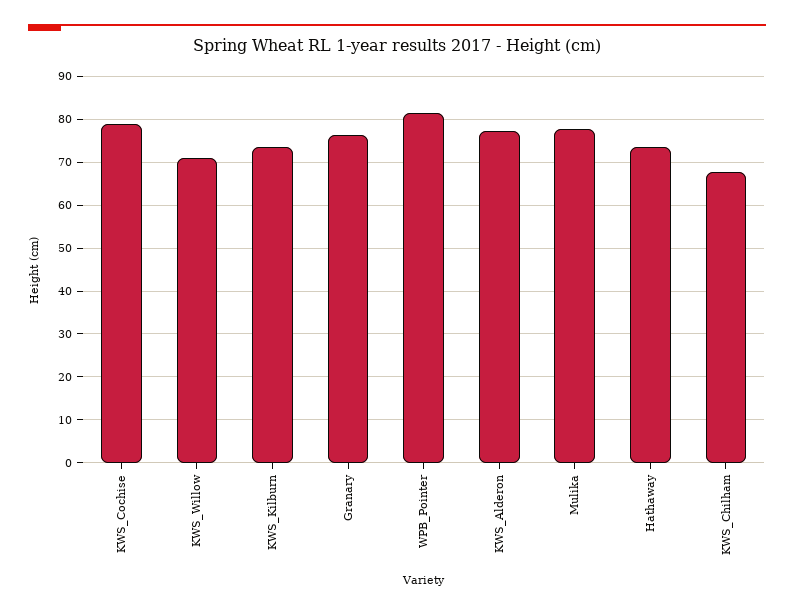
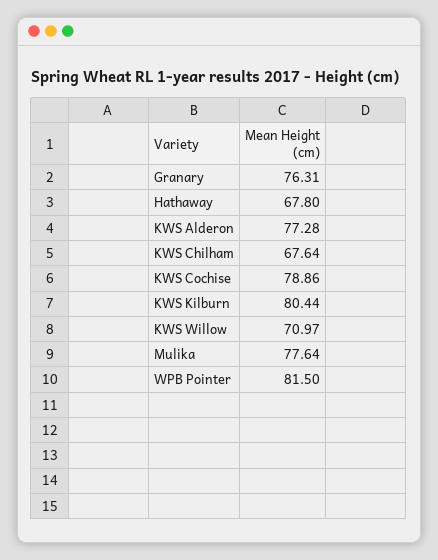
KWS_Kilburn: 74 -> 80.44
Hathaway: 74 -> 67.8

